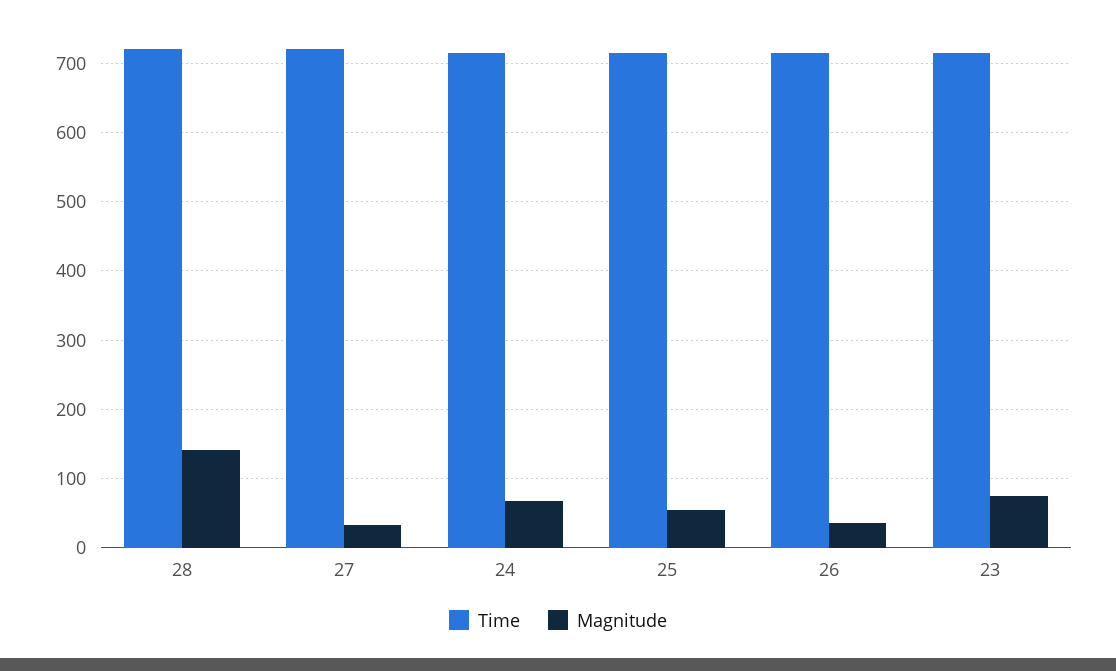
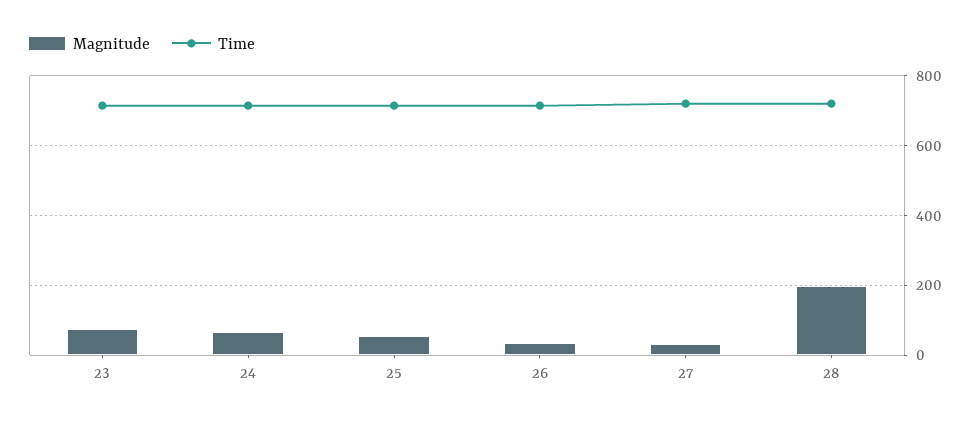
Magnitude, 28: 140 -> 200

